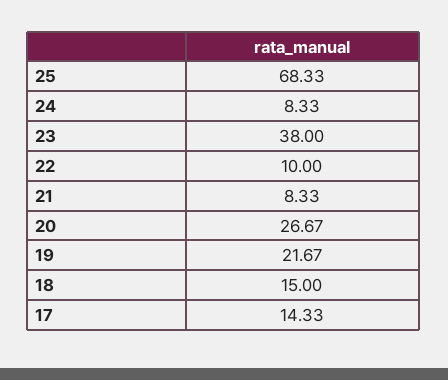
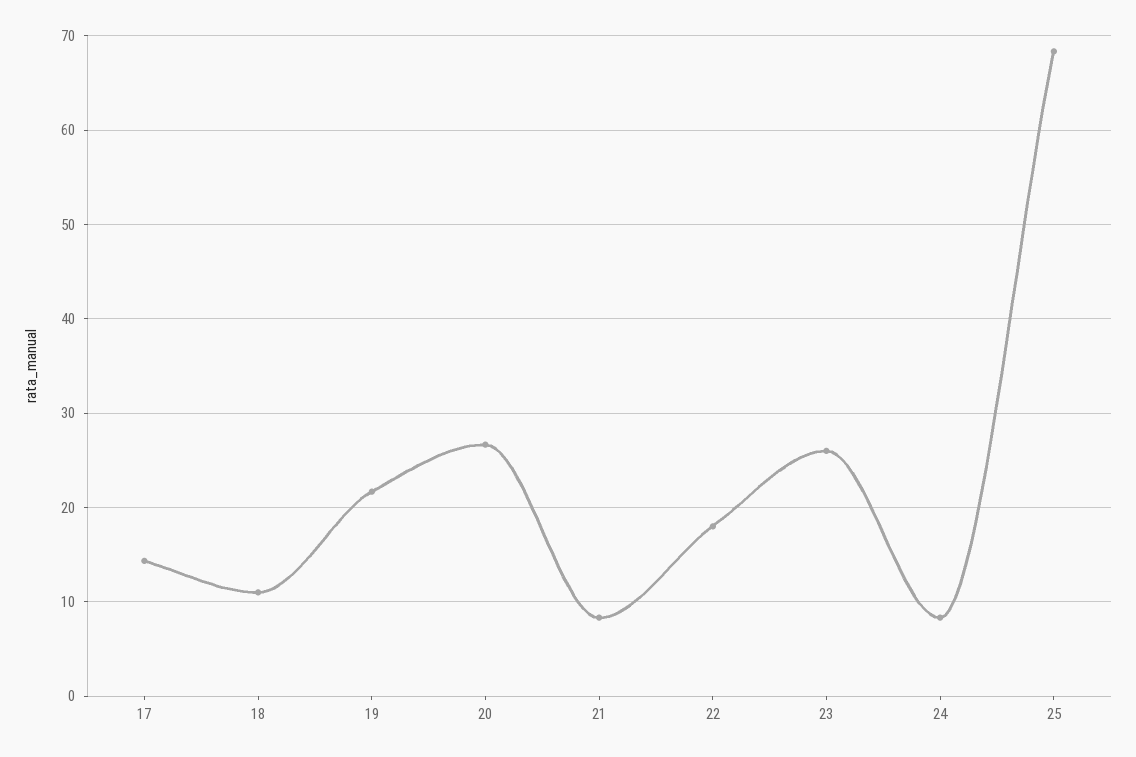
23: 38 -> 26
22: 10 -> 18
18: 15 -> 11

